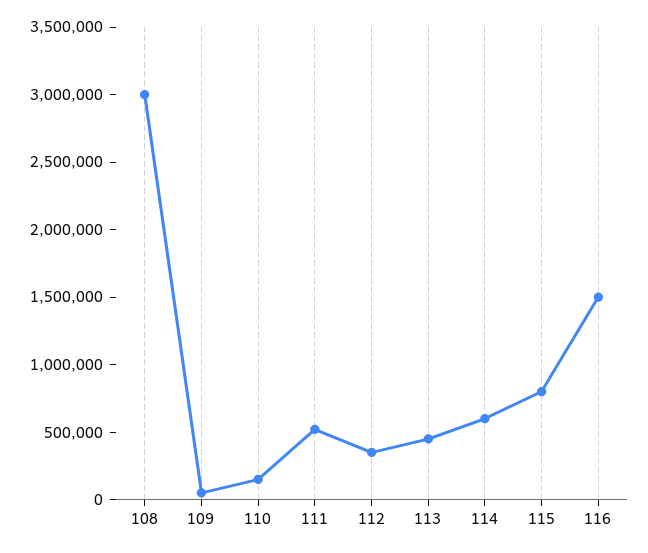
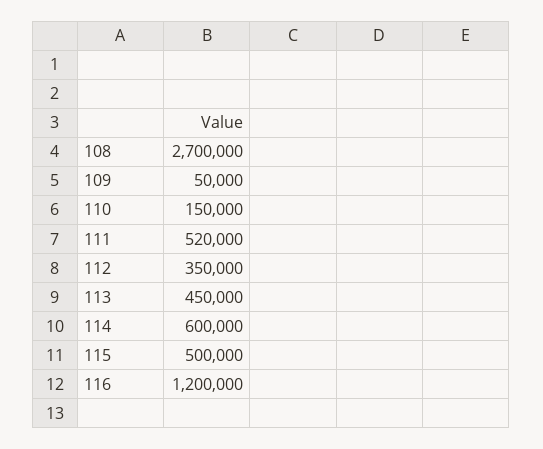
108: 3000000 -> 2700000
115: 800000 -> 500000
116: 1500000 -> 1200000

